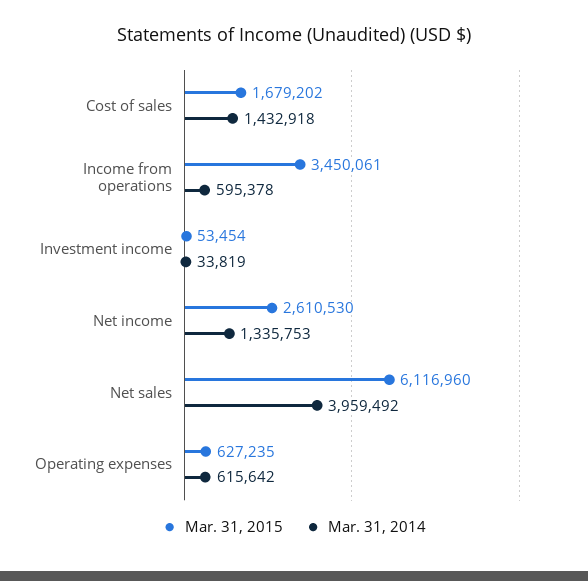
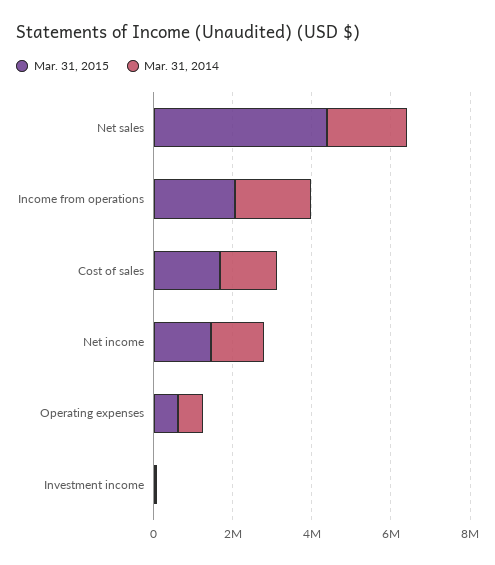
Mar. 31, 2015, Income from operations: 3450061 -> 2000000
Mar. 31, 2014, Income from operations: 595378 -> 2000000
Mar. 31, 2015, Net income: 2610530 -> 1500000
Mar. 31, 2015, Net sales: 6116960 -> 4500000
Mar. 31, 2014, Net sales: 3959492 -> 2000000

